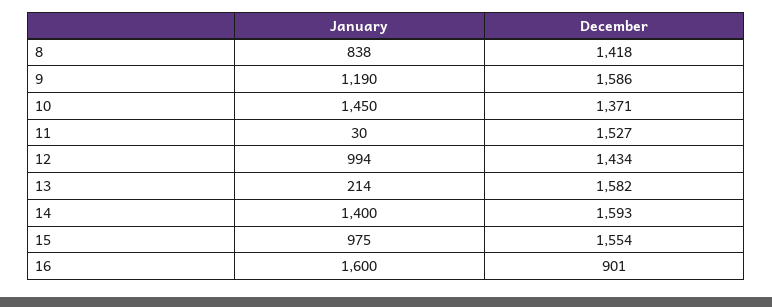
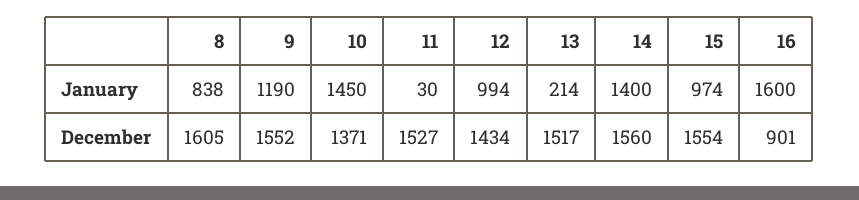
December, 8: 1418 -> 1605
December, 9: 1586 -> 1552
December, 13: 1582 -> 1517
December, 14: 1593 -> 1560
January, 15: 975 -> 974

